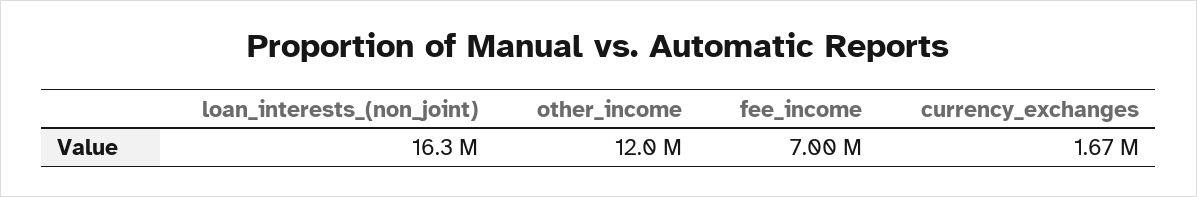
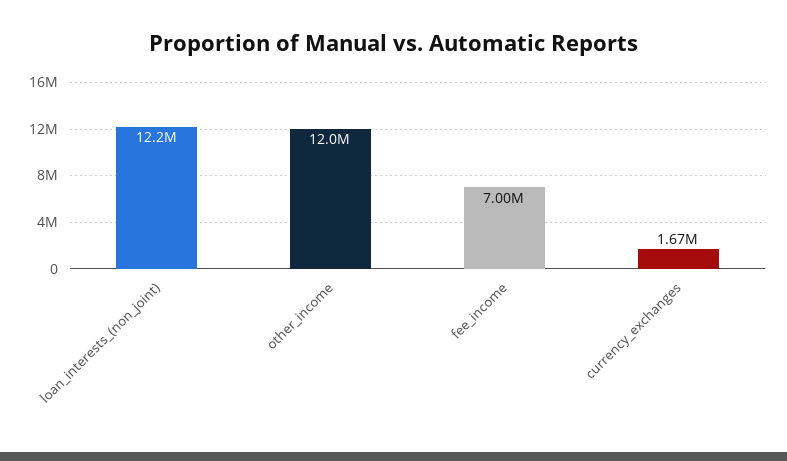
loan_interests_(non_joint): 16300000 -> 12200000

